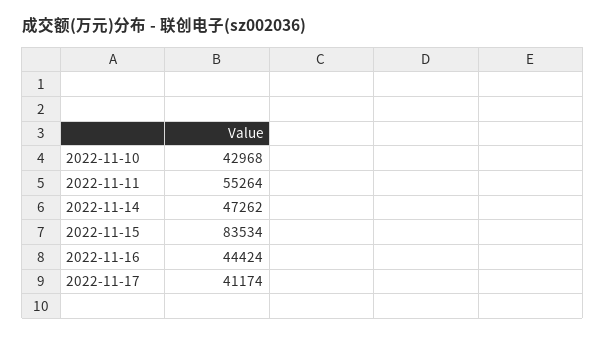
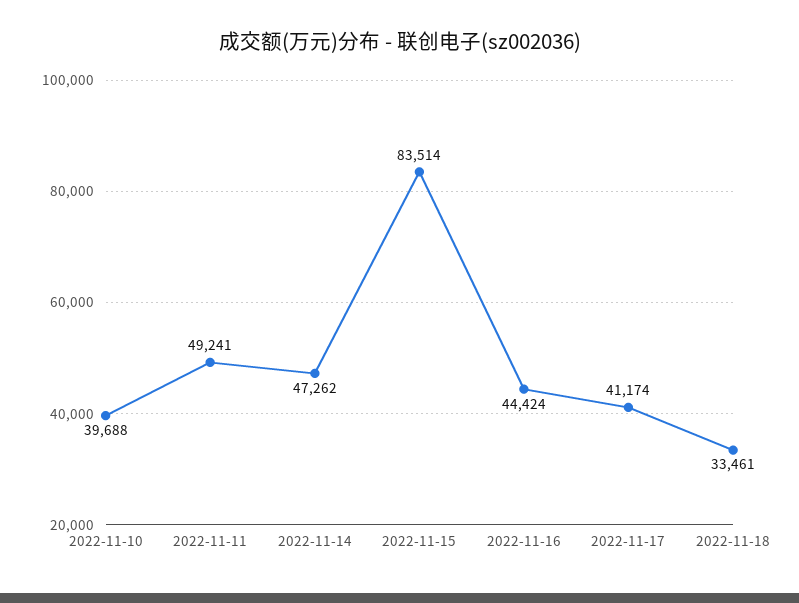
2022-11-10: 42968 -> 39688
2022-11-11: 55264 -> 49241
2022-11-15: 83534 -> 83514
2022-11-18: none -> 33461

